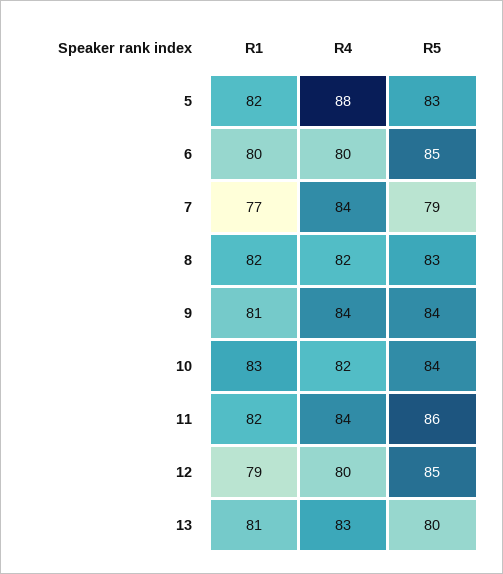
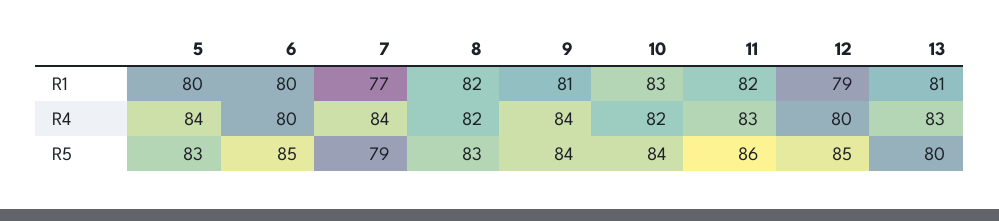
R1, 5: 82 -> 80
R4, 5: 88 -> 84
R4, 11: 84 -> 83

